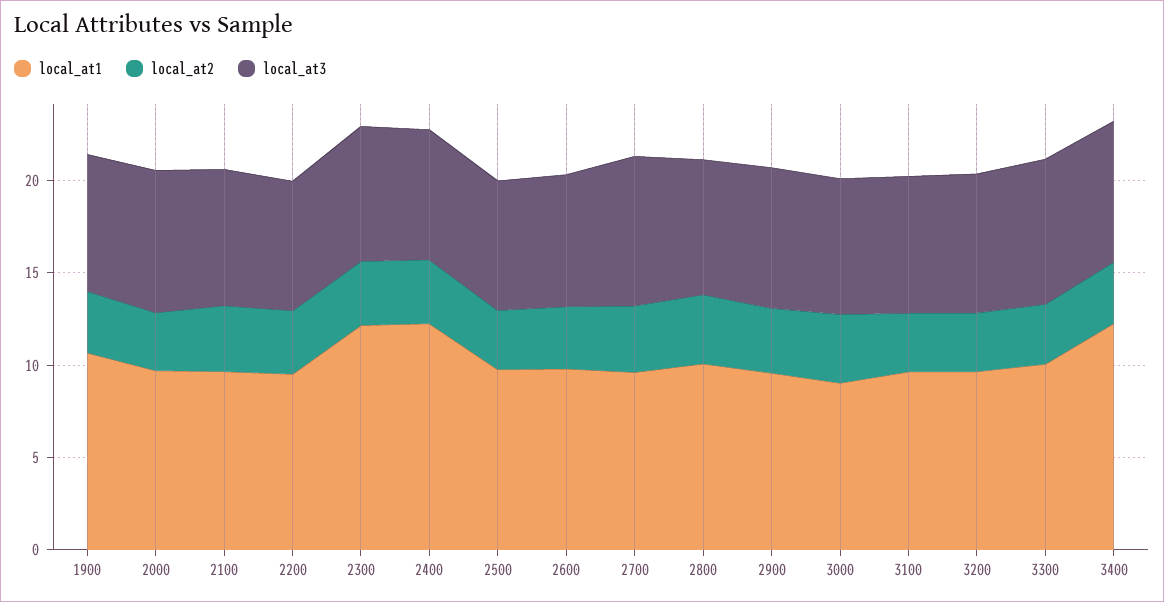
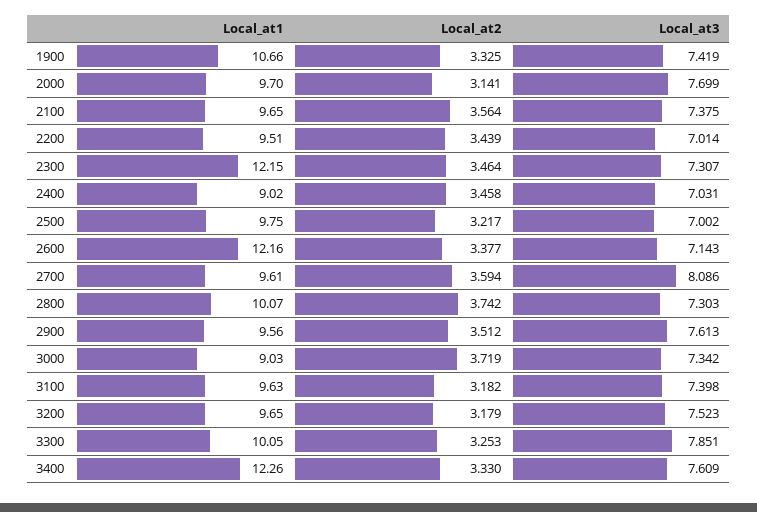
local_at1, 2400: 12 -> 9.02
local_at1, 2600: 10 -> 12.16

